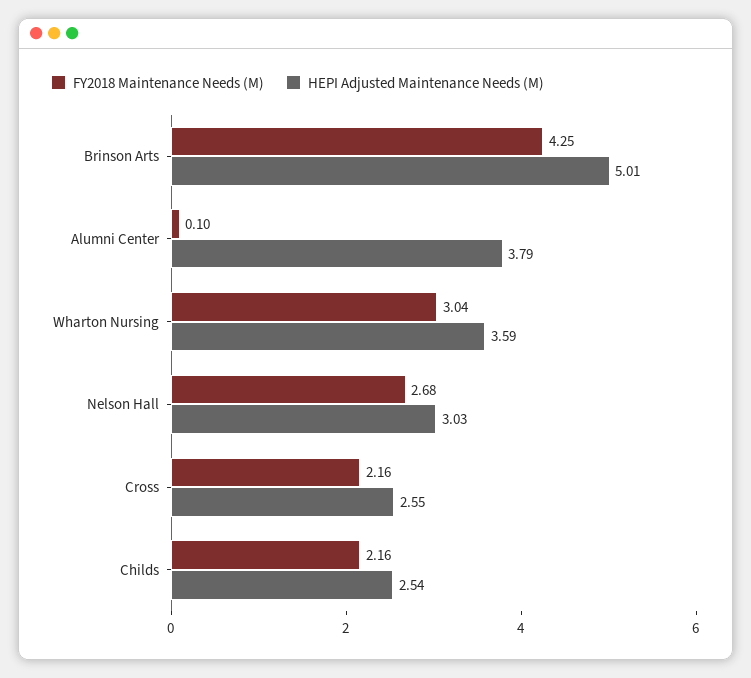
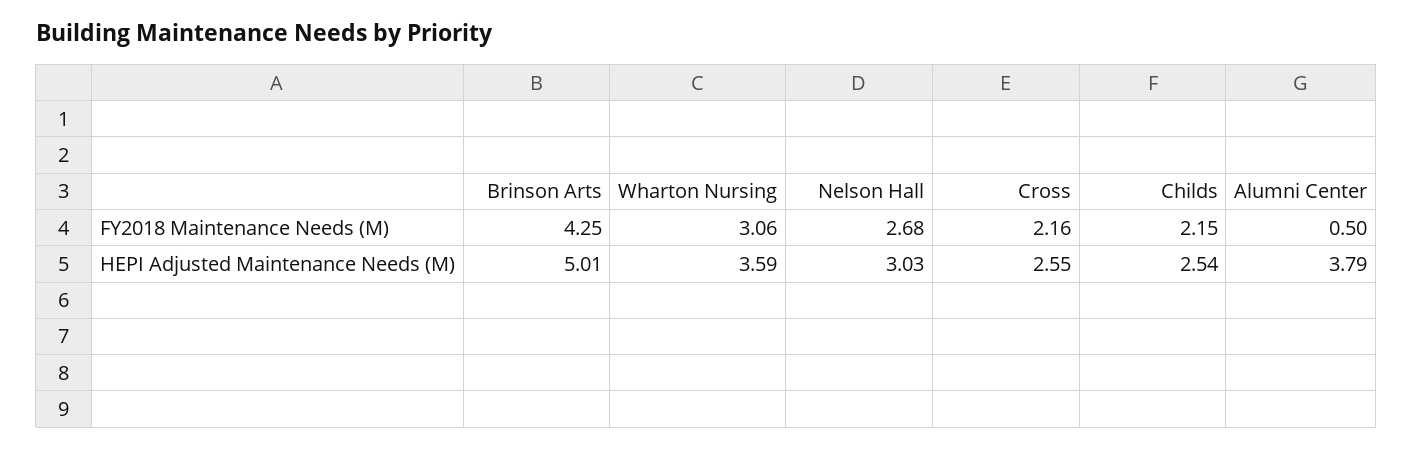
FY2018 Maintenance Needs (M), Alumni Center: 0.1 -> 0.5
FY2018 Maintenance Needs (M), Wharton Nursing: 3.04 -> 3.06
FY2018 Maintenance Needs (M), Childs: 2.16 -> 2.15

